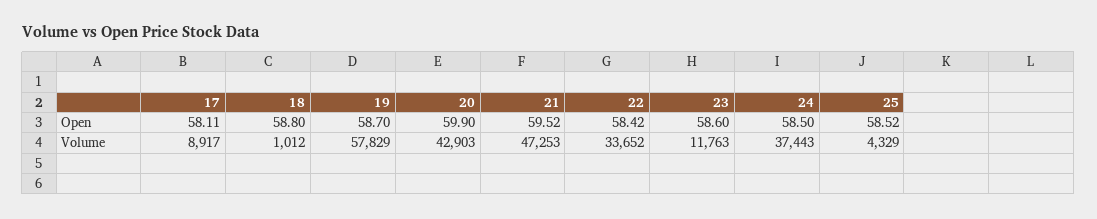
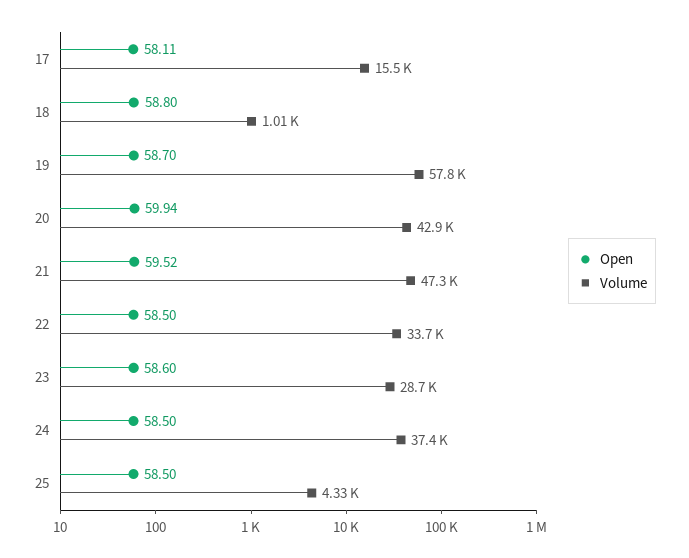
Open, 20: 59.9 -> 59.94
Open, 22: 58.42 -> 58.5
Open, 25: 58.52 -> 58.5
Volume, 17: 8917 -> 15500
Volume, 23: 11763 -> 28700

